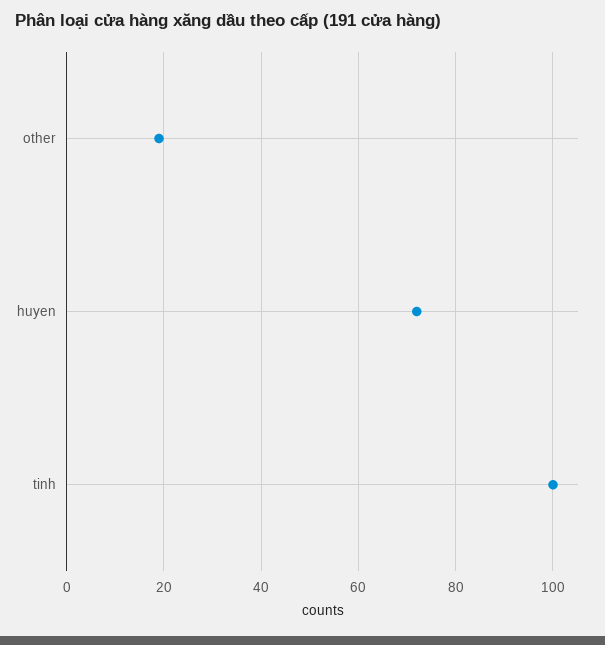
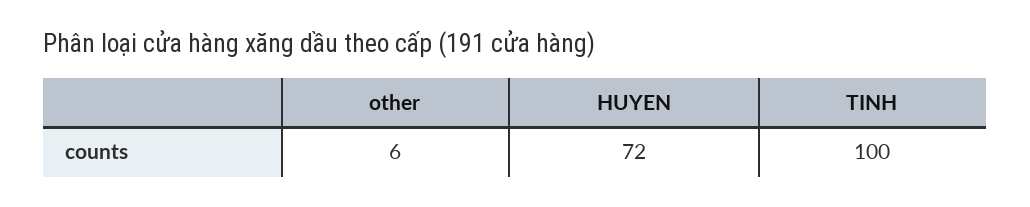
other: 20 -> 6

